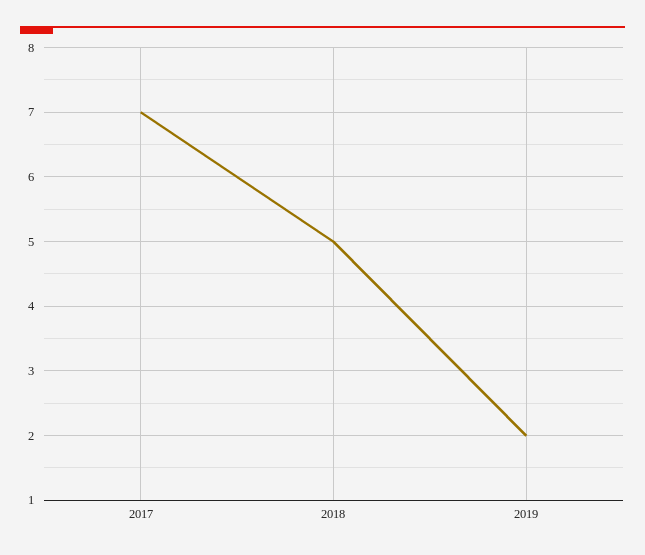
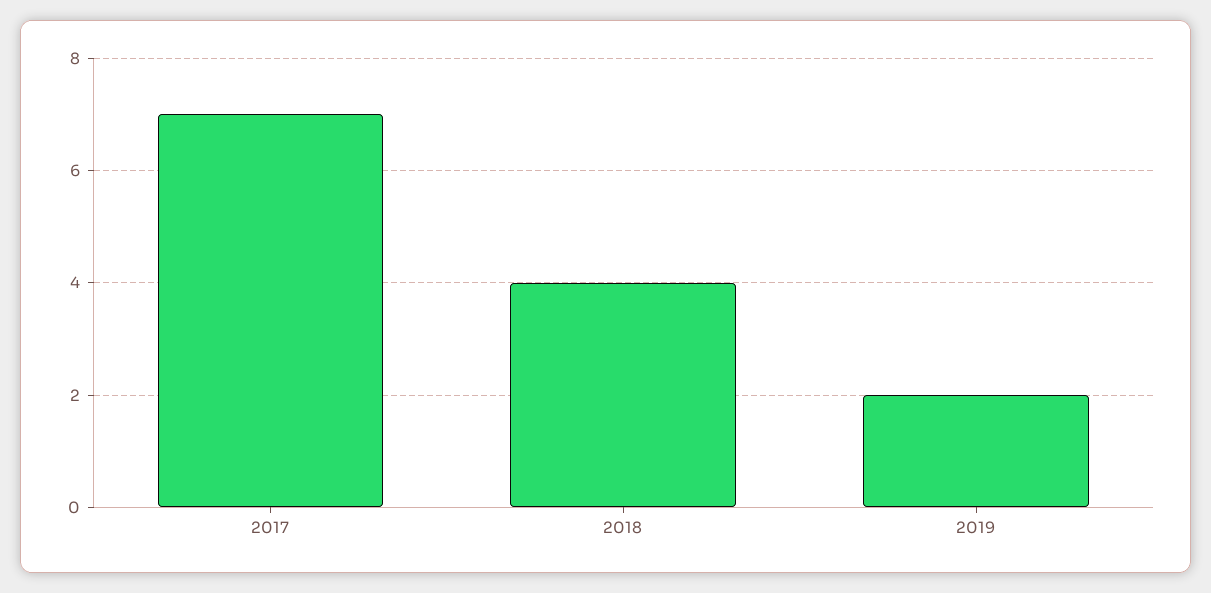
2018: 5 -> 4

